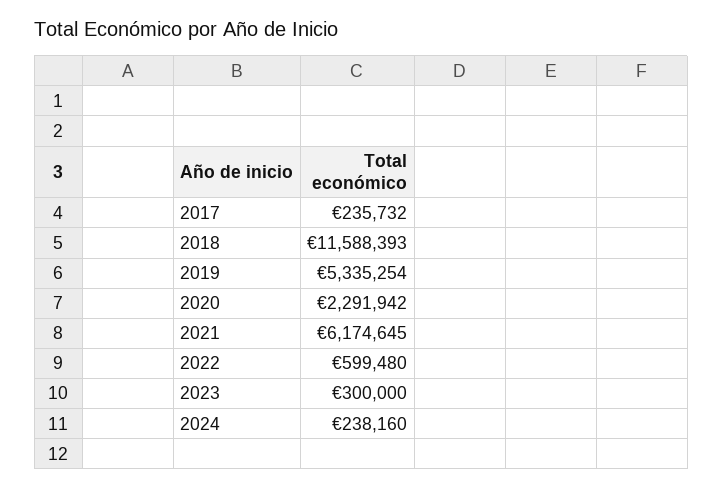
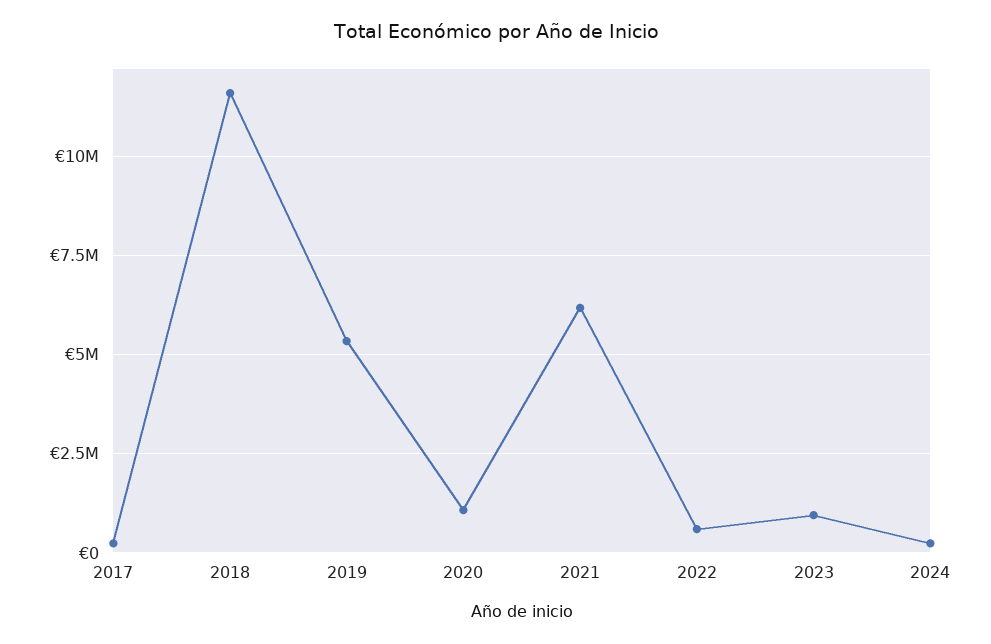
2020: 2291942 -> 1000000
2023: 300000 -> 1000000

